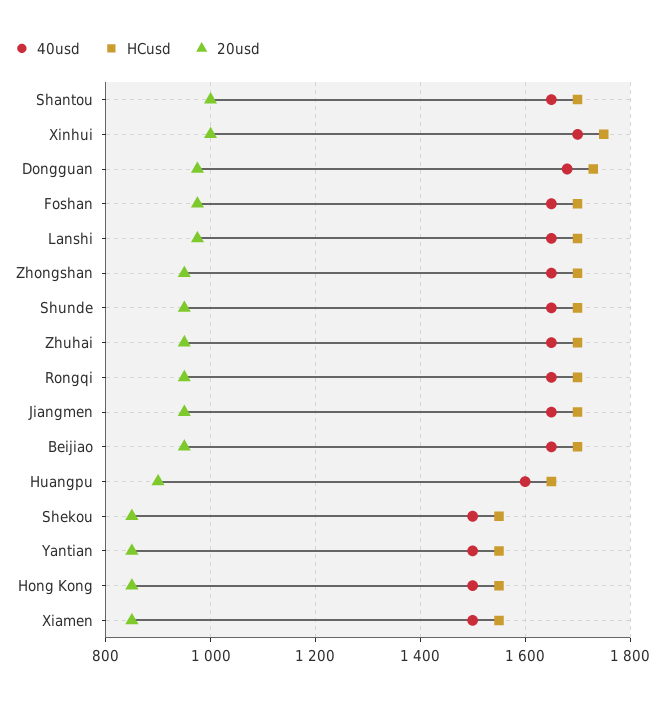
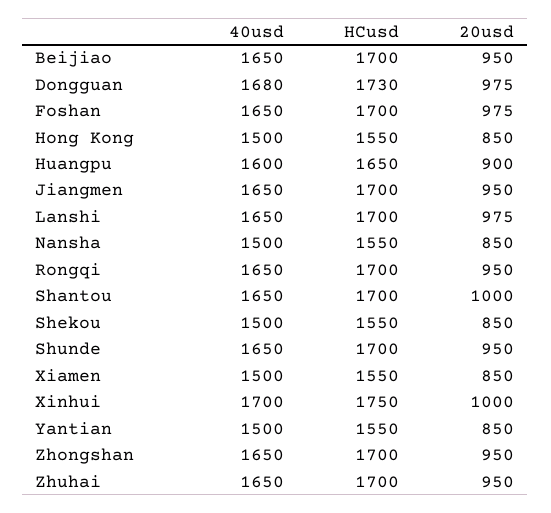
40usd, Nansha: none -> 1500
HCusd, Nansha: none -> 1550
20usd, Nansha: none -> 850

